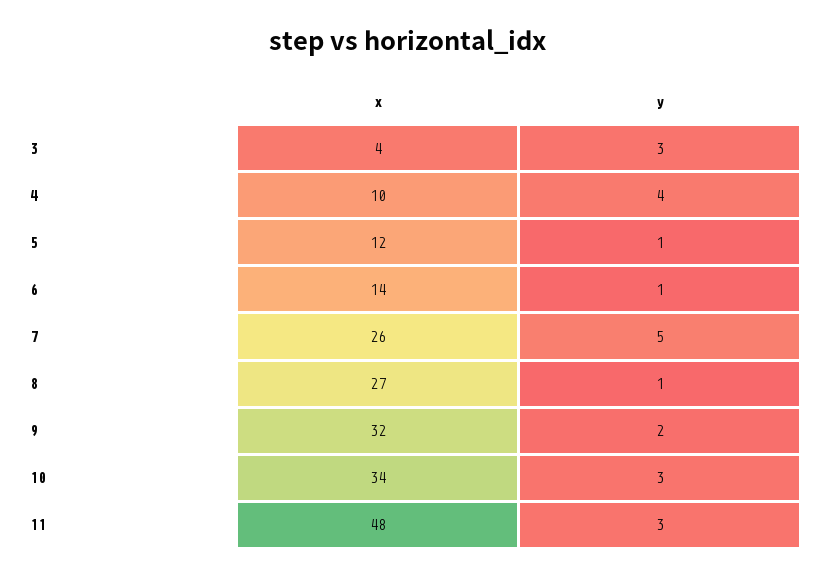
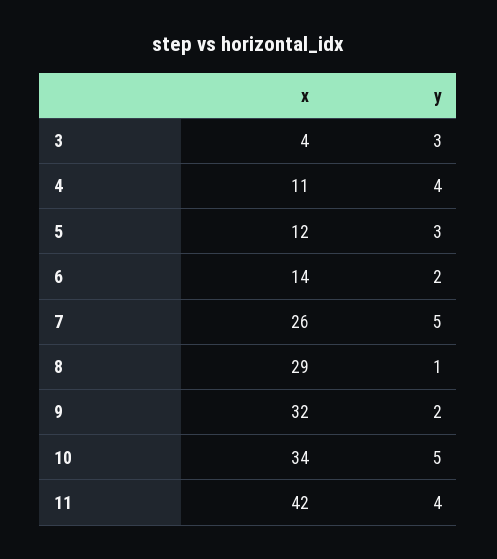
x, 4: 10 -> 11
y, 5: 1 -> 3
y, 6: 1 -> 2
x, 8: 27 -> 29
y, 10: 3 -> 5
x, 11: 48 -> 42
y, 11: 3 -> 4

